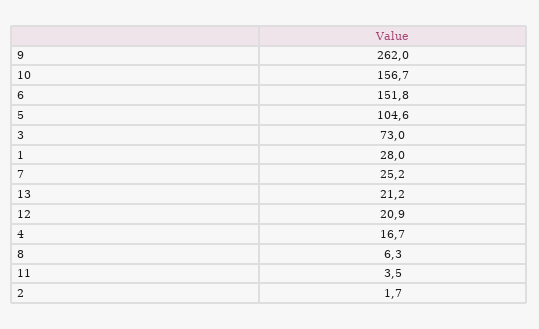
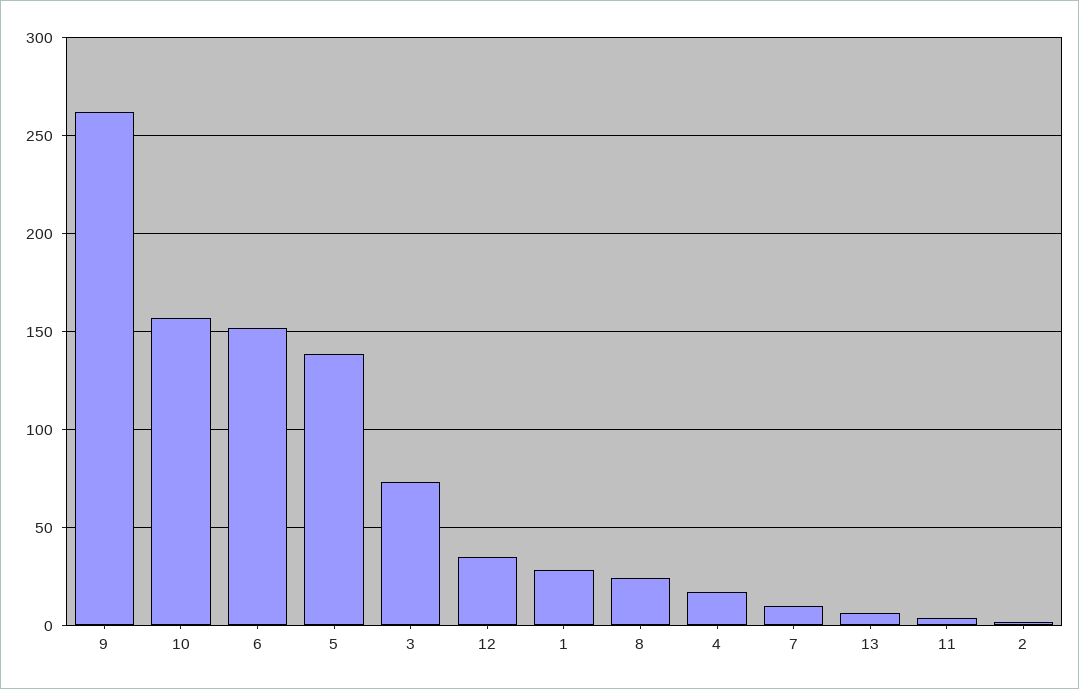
5: 104.6 -> 140
7: 25.2 -> 10
13: 21.2 -> 5
12: 20.9 -> 35
8: 6.3 -> 25

